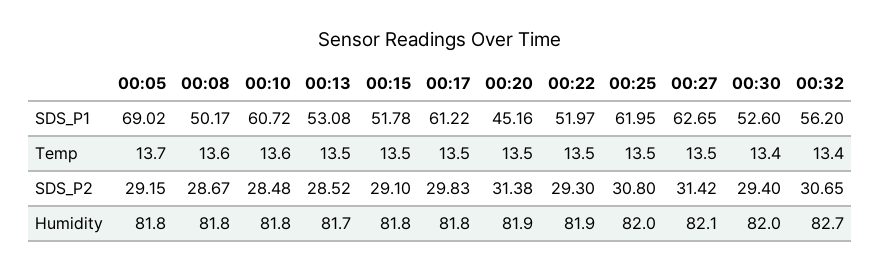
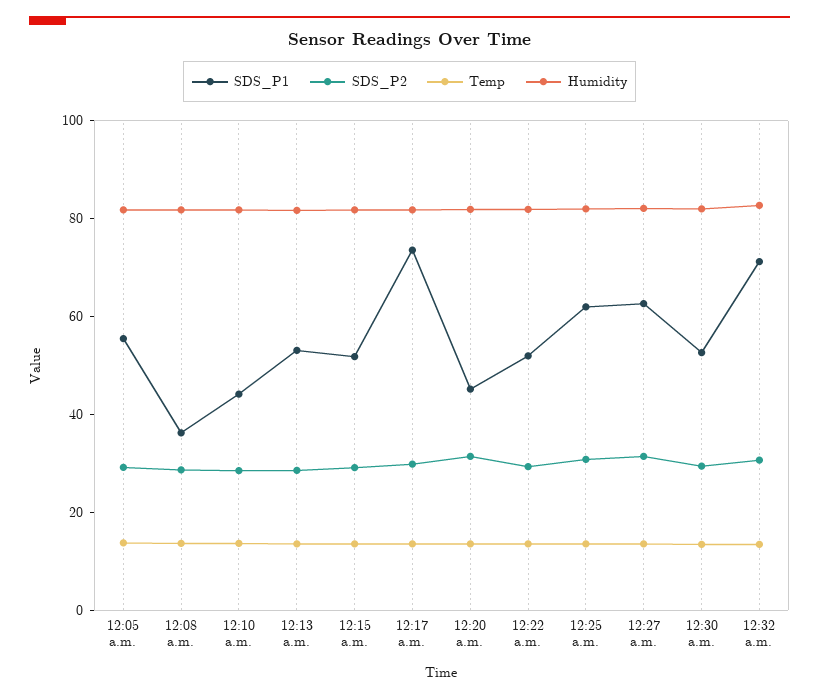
SDS_P1, 00:05: 69.02 -> 55
SDS_P1, 00:08: 50.17 -> 35
SDS_P1, 00:10: 60.72 -> 45
SDS_P1, 00:17: 61.22 -> 75
SDS_P1, 00:32: 56.2 -> 70

